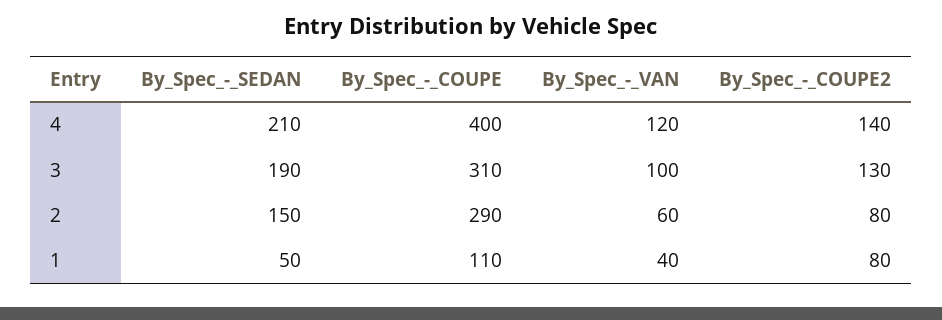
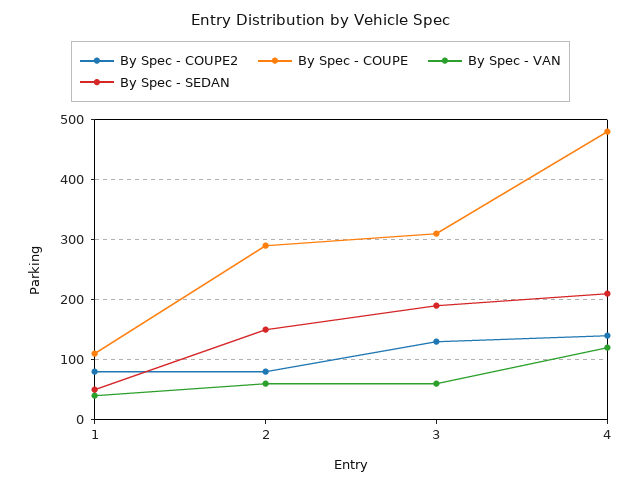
By_Spec_-_COUPE, 4: 400 -> 480
By_Spec_-_VAN, 3: 100 -> 60

